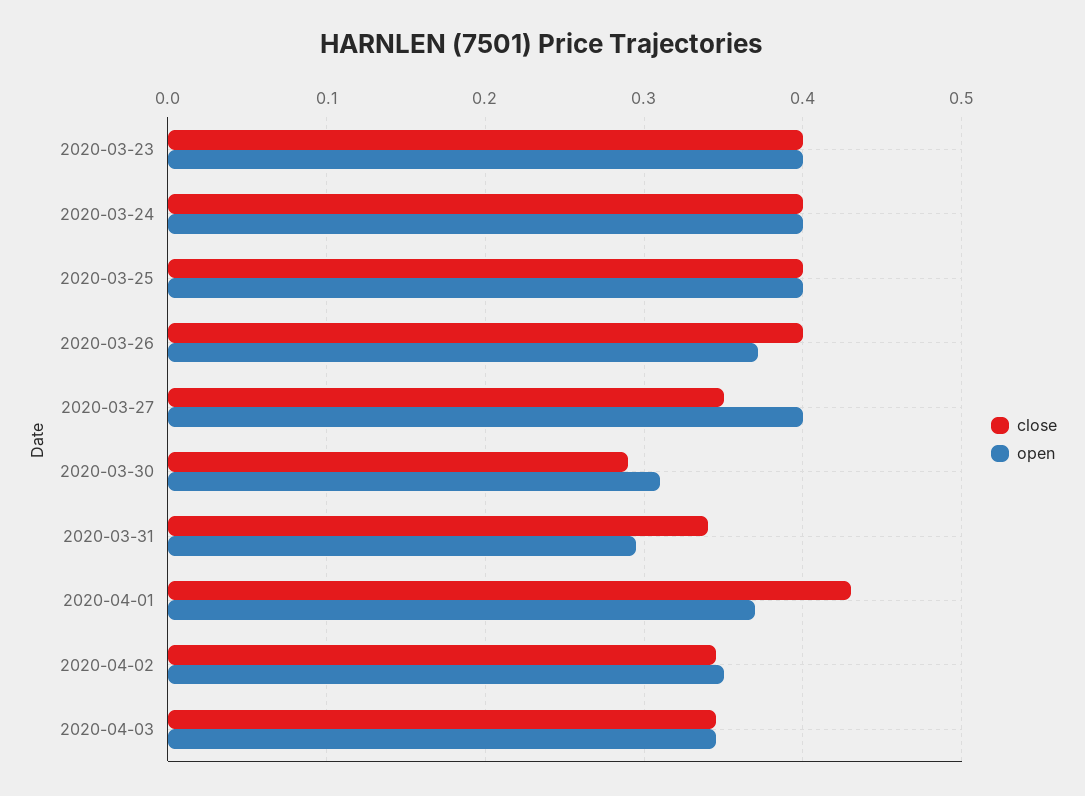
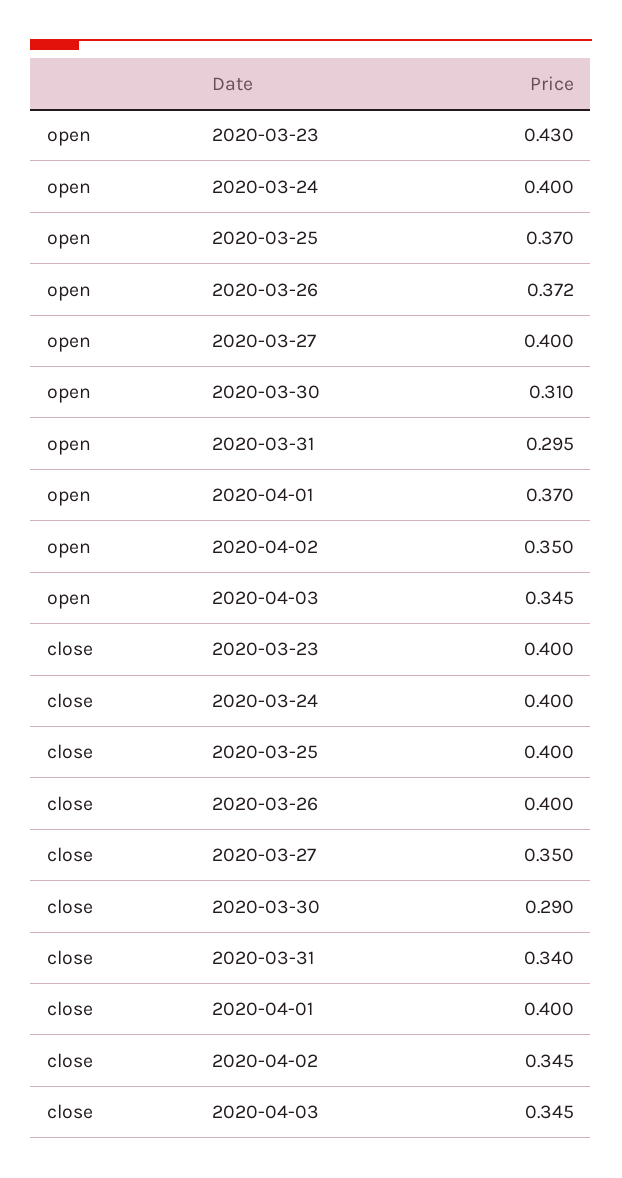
open, 2020-03-23: 0.4 -> 0.43
open, 2020-03-25: 0.4 -> 0.37
close, 2020-04-01: 0.43 -> 0.4

